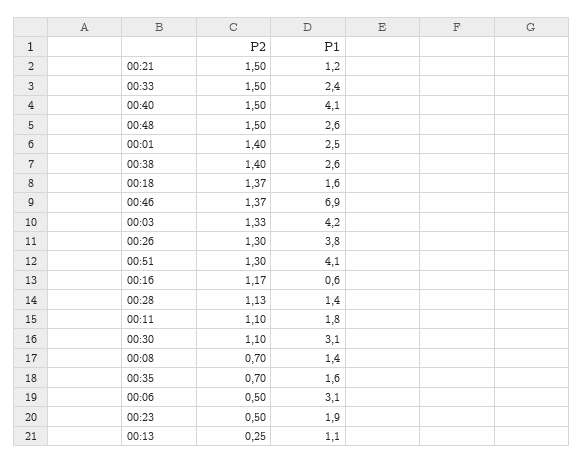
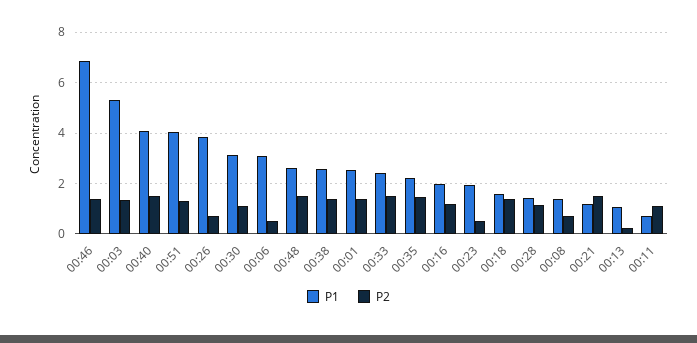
P1, 00:03: 4.2 -> 5.25
P2, 00:26: 1.3 -> 0.75
P1, 00:16: 0.6 -> 2
P1, 00:11: 1.8 -> 0.75
P2, 00:35: 0.7 -> 1.5
P1, 00:35: 1.6 -> 2.25

